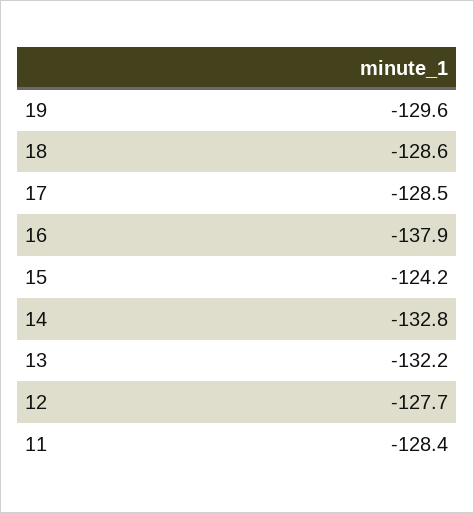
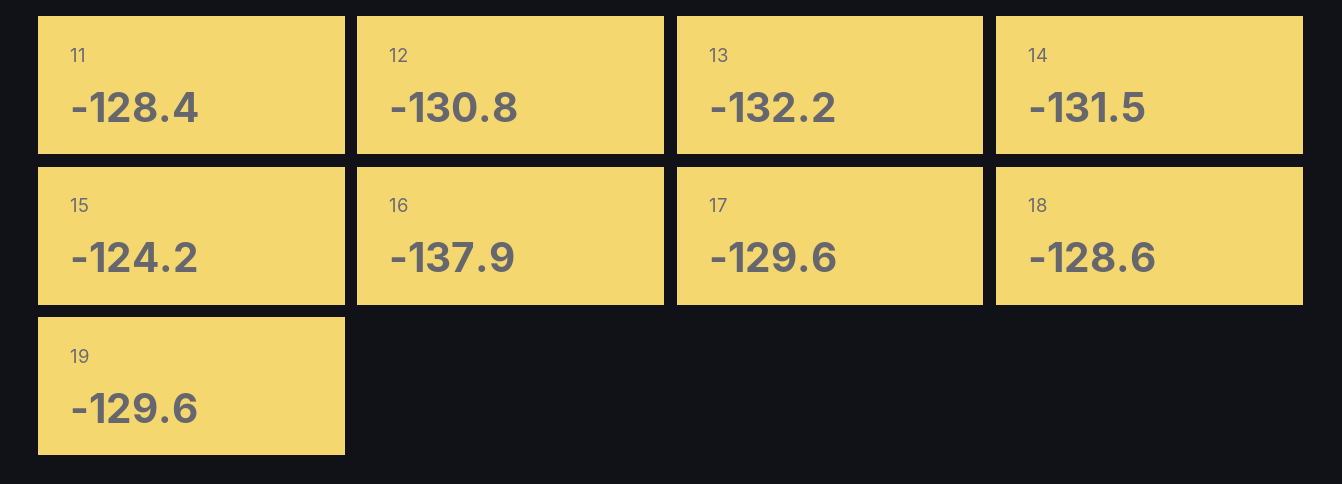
17: -128.5 -> -129.6
14: -132.8 -> -131.5
12: -127.7 -> -130.8

